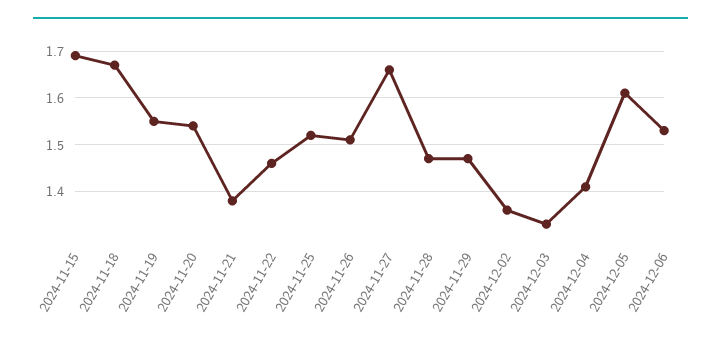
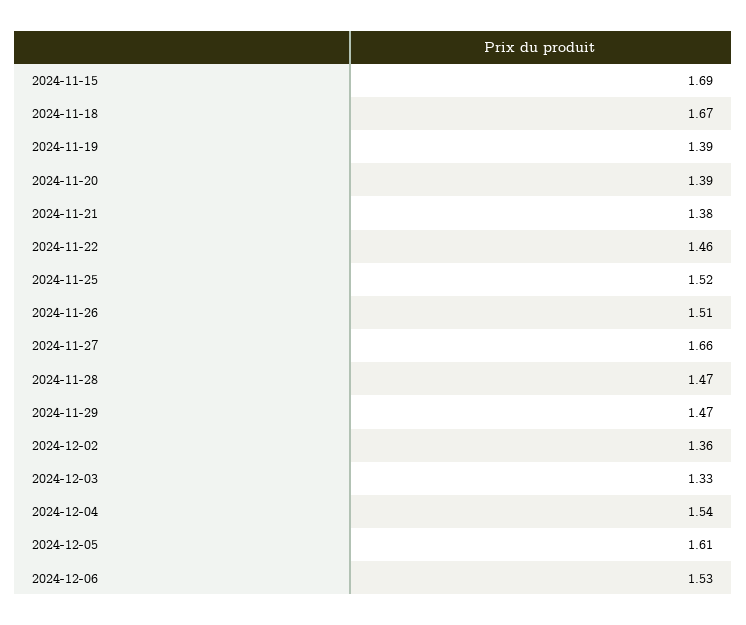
2024-11-19: 1.55 -> 1.39
2024-11-20: 1.55 -> 1.39
2024-12-04: 1.4 -> 1.54

